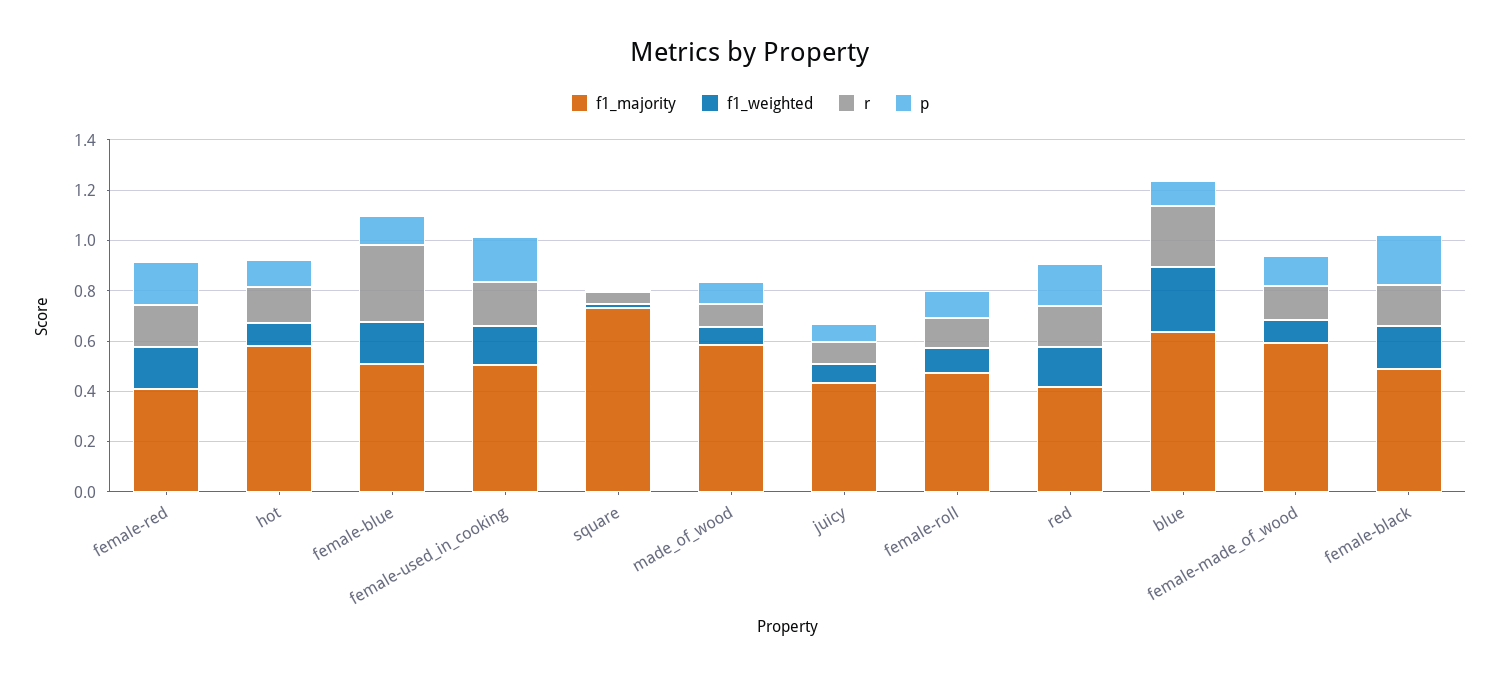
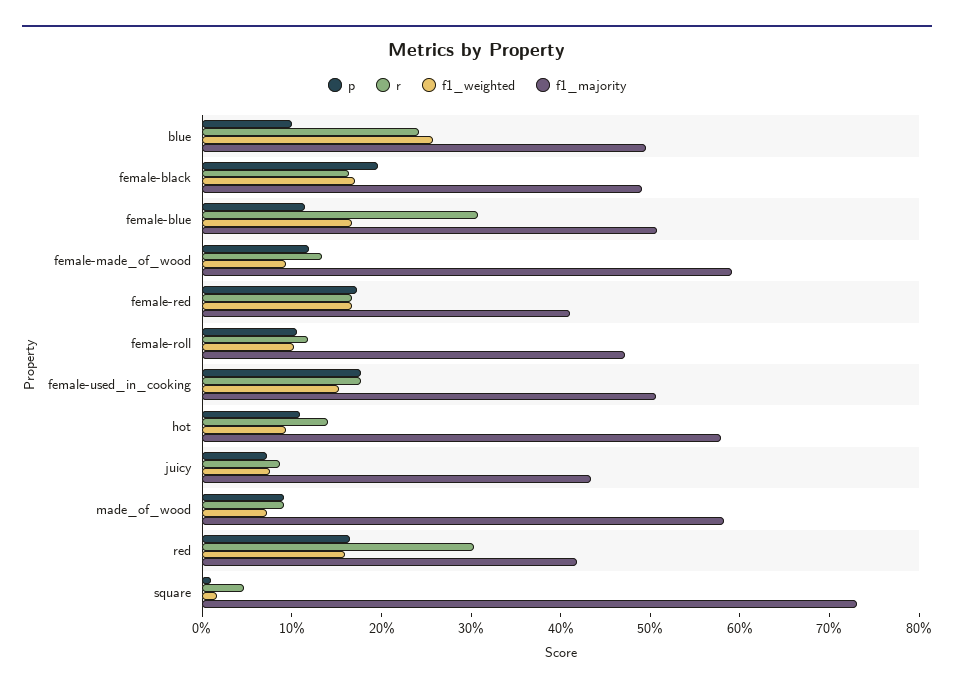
r, red: 0.15 -> 0.3
f1_majority, blue: 0.65 -> 0.5

